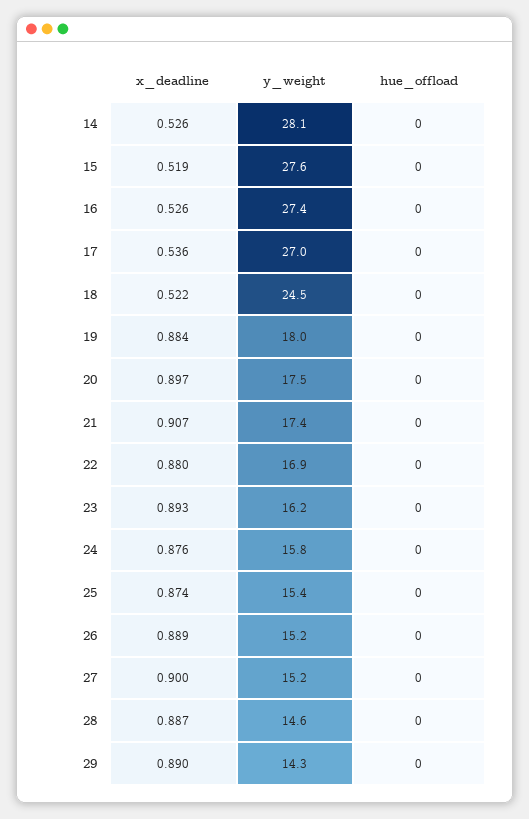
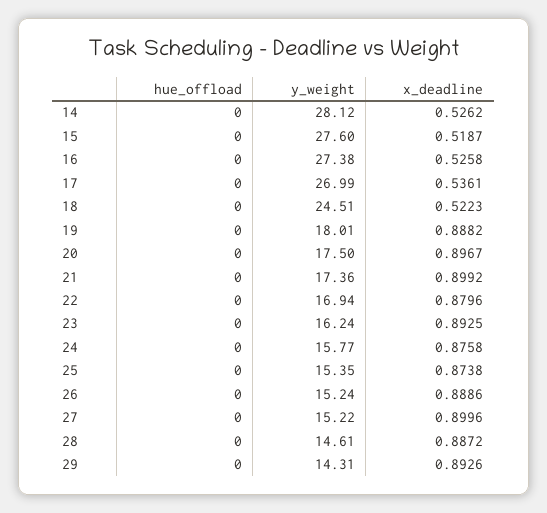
x_deadline, 19: 0.884 -> 0.8882
x_deadline, 21: 0.907 -> 0.8992
x_deadline, 29: 0.89 -> 0.8926

